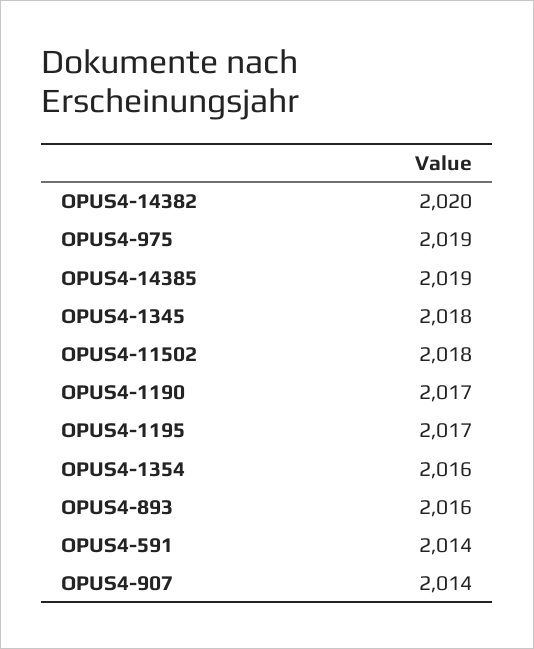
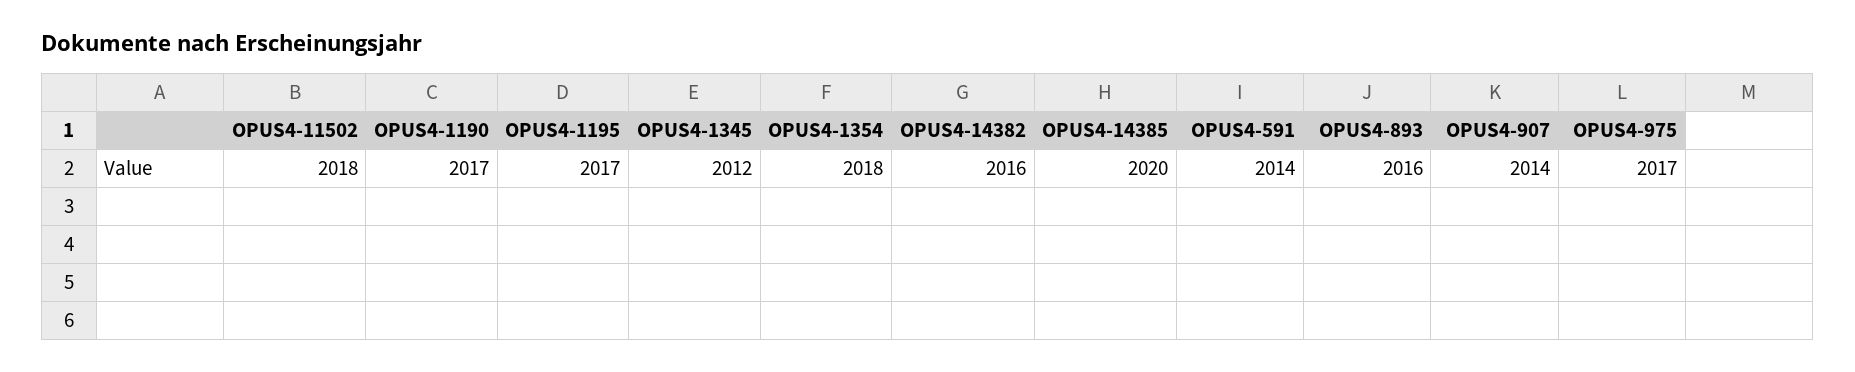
OPUS4-14382: 2020 -> 2016
OPUS4-975: 2019 -> 2017
OPUS4-14385: 2019 -> 2020
OPUS4-1345: 2018 -> 2012
OPUS4-1354: 2016 -> 2018

